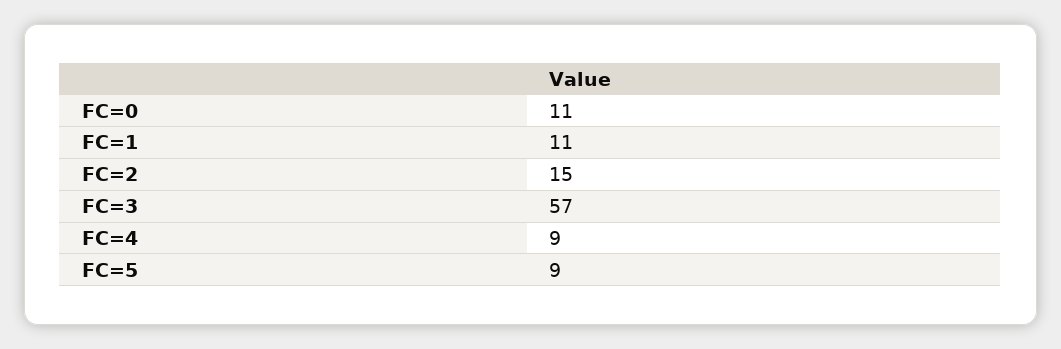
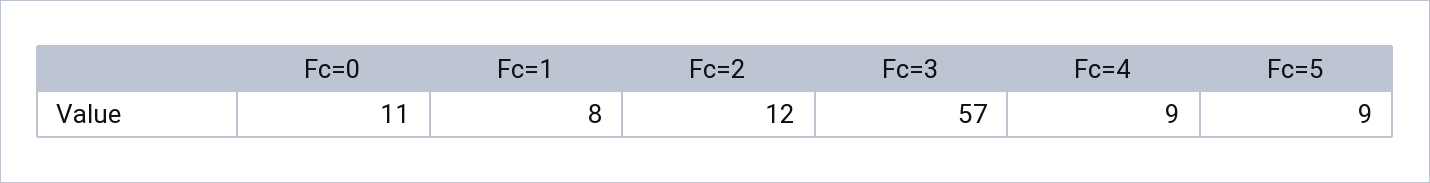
FC=1: 11 -> 8
FC=2: 15 -> 12

